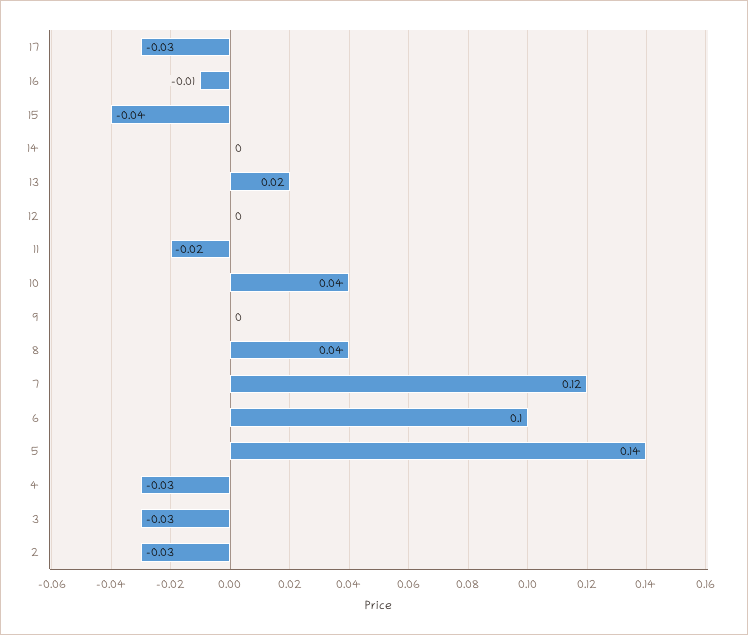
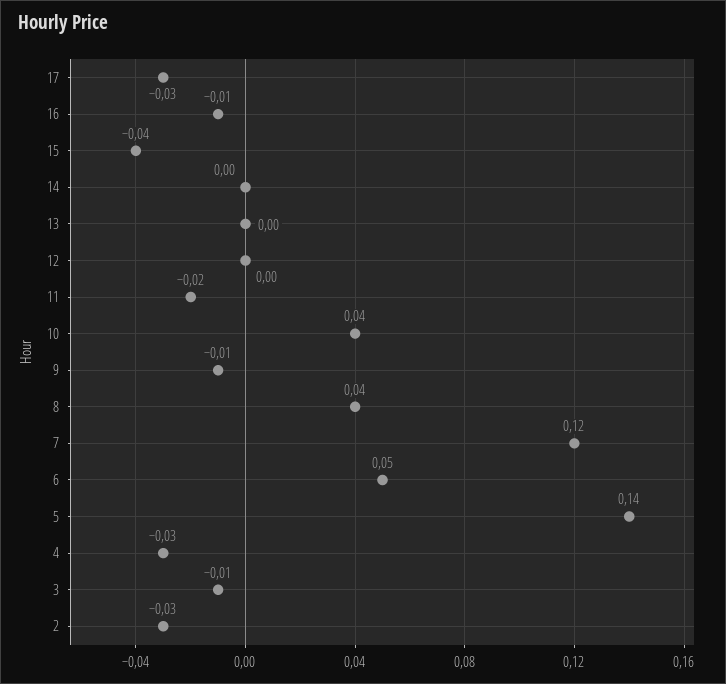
13: 0.02 -> 0
9: 0 -> -0.01
6: 0.1 -> 0.05
3: -0.03 -> -0.01

